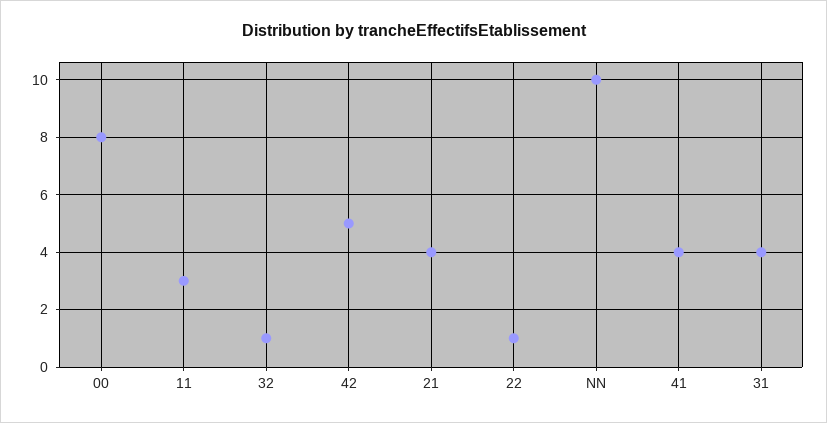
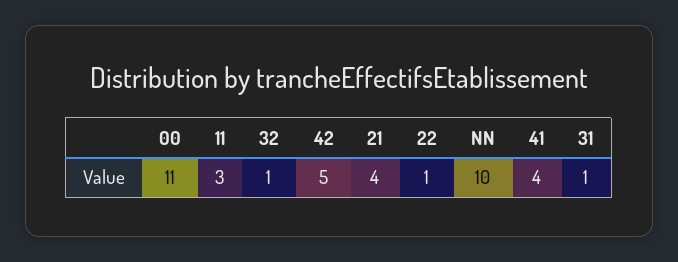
00: 8 -> 11
31: 4 -> 1

